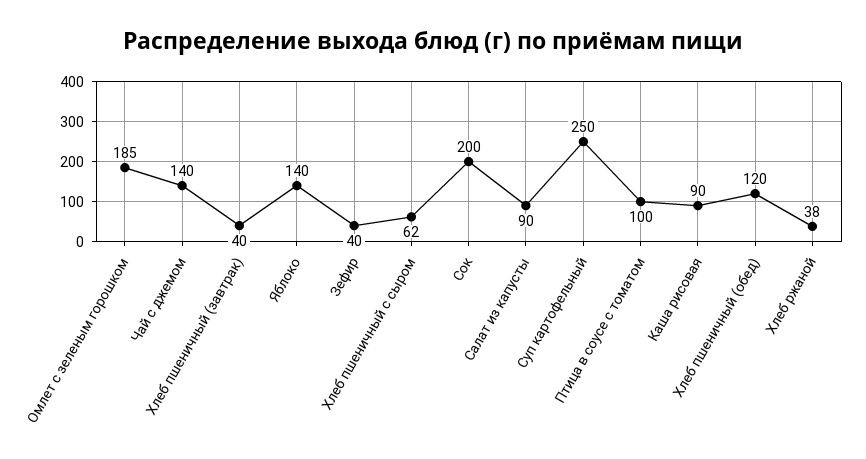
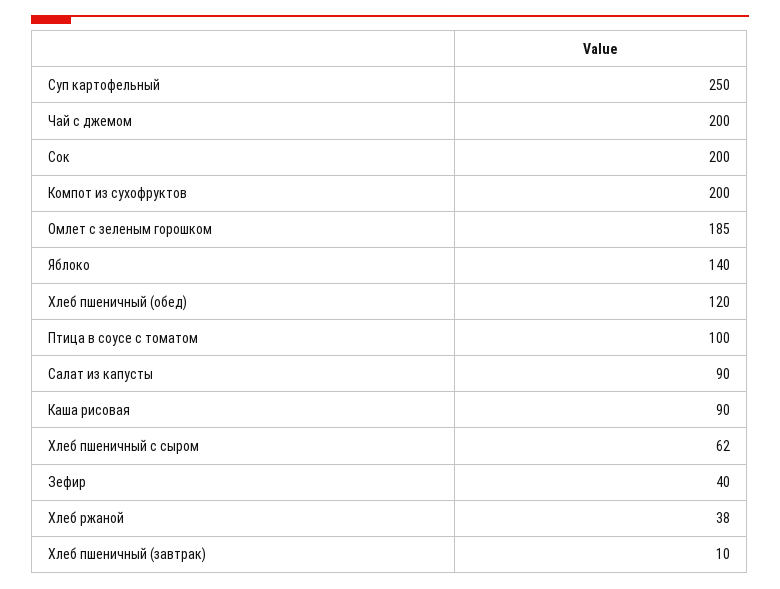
Чай с джемом: 140 -> 200
Хлеб пшеничный (завтрак): 40 -> 10
Компот из сухофруктов: none -> 200

